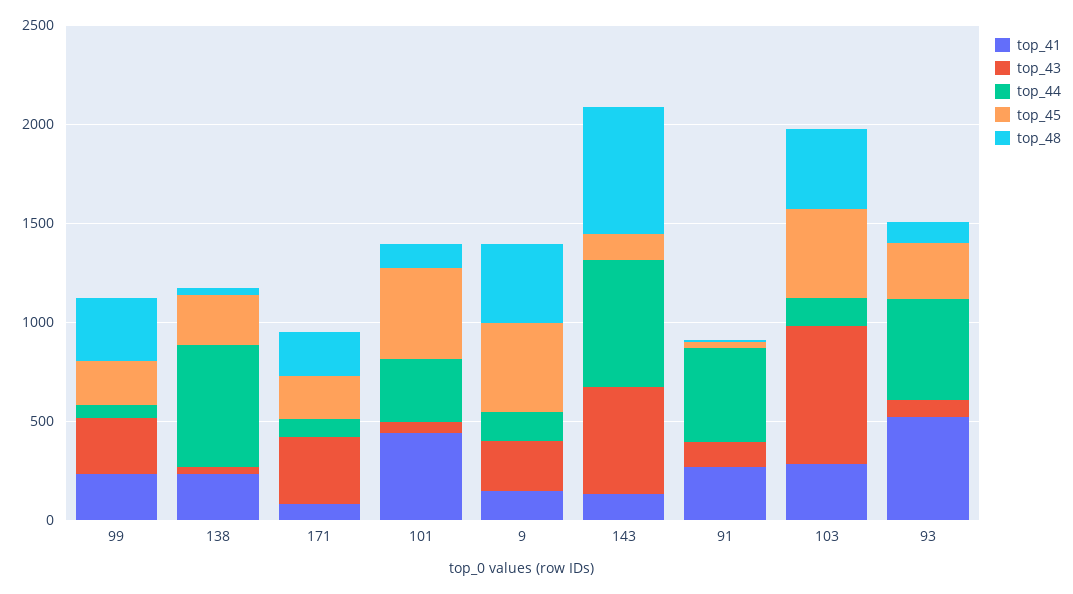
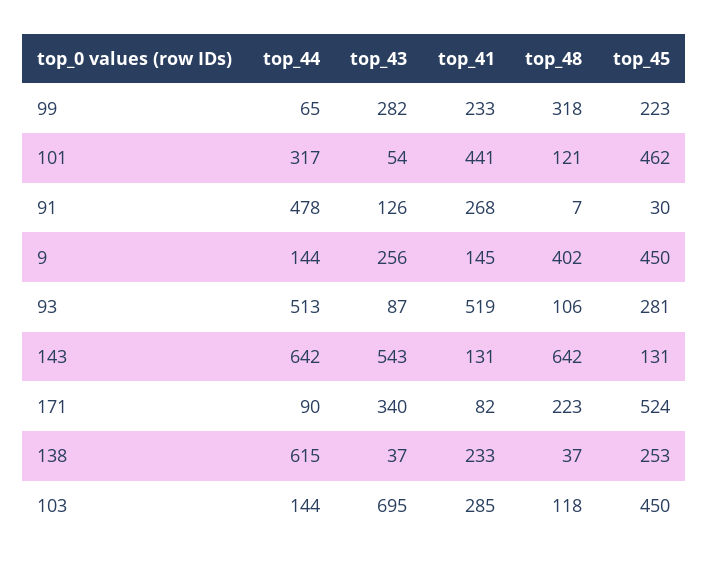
top_45, 171: 200 -> 524
top_48, 103: 400 -> 118

